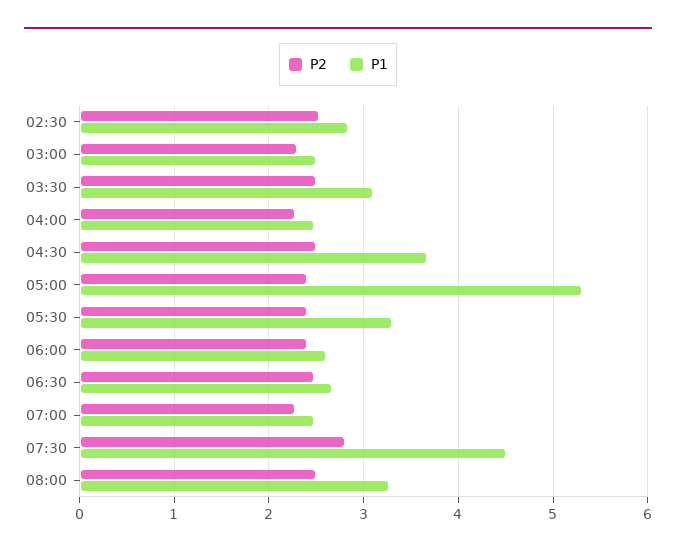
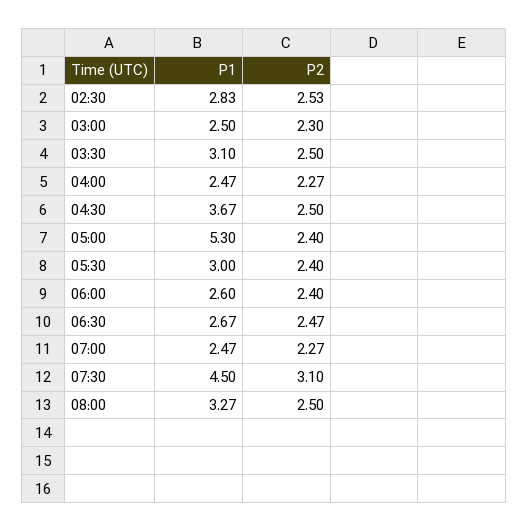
P1, 05:30: 3.3 -> 3
P2, 07:30: 2.8 -> 3.1

